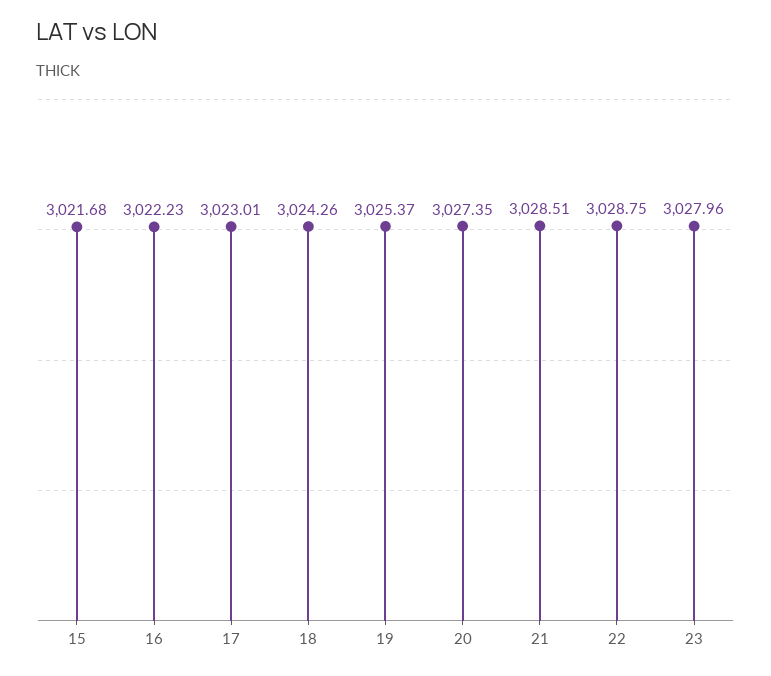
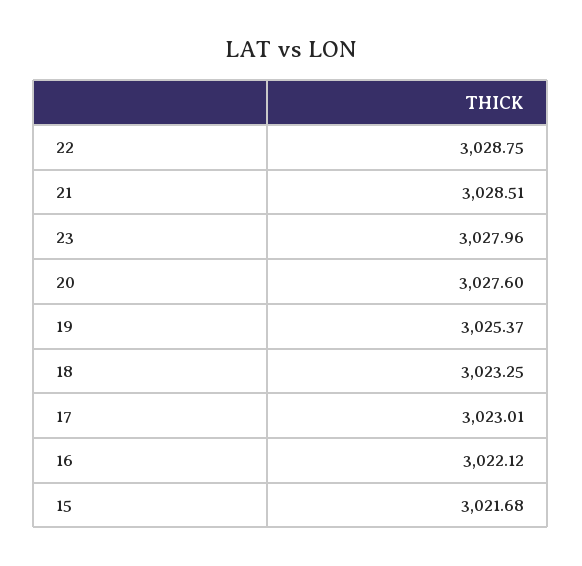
16: 3022.23 -> 3022.12
18: 3024.26 -> 3023.25
20: 3027.35 -> 3027.6

